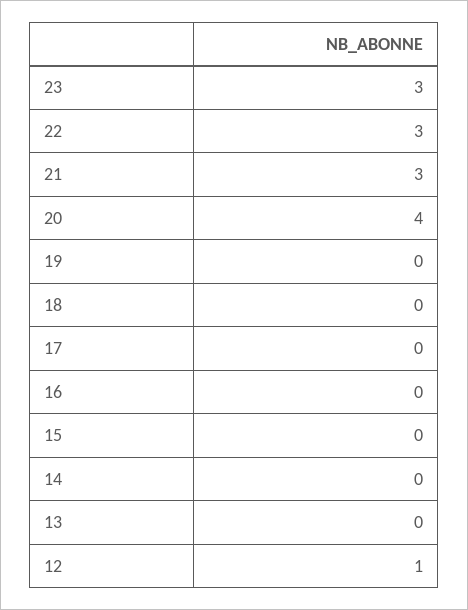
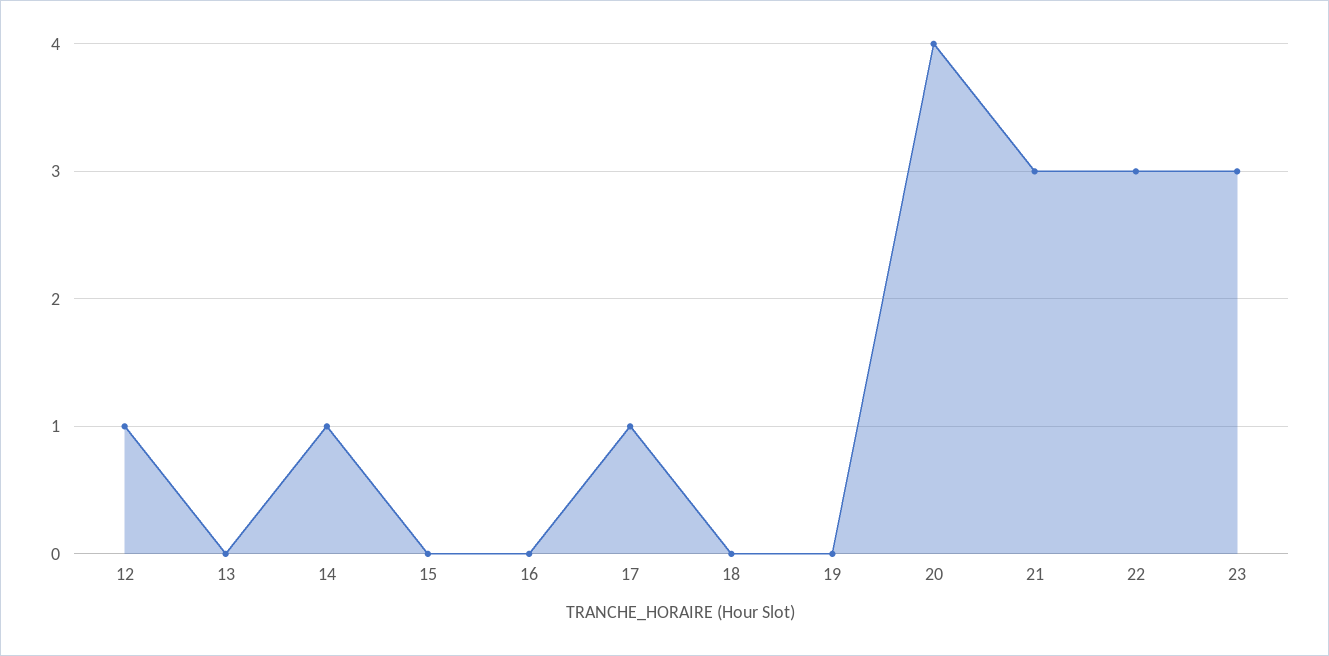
17: 0 -> 1
14: 0 -> 1

